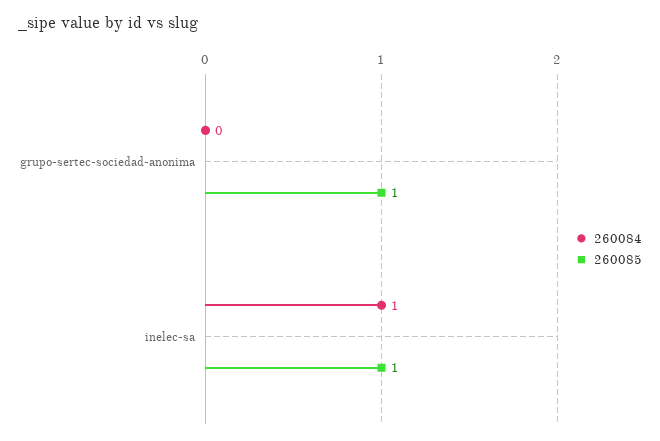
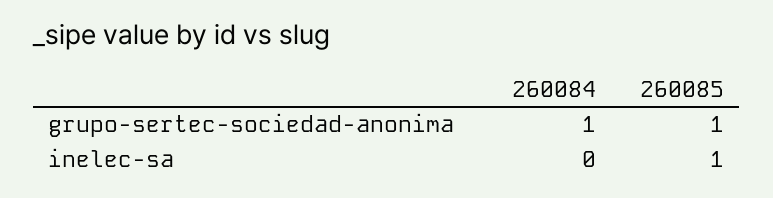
260084, grupo-sertec-sociedad-anonima: 0 -> 1
260084, inelec-sa: 1 -> 0

